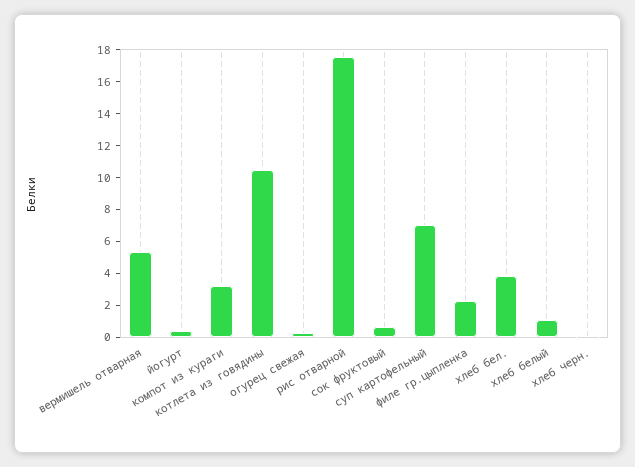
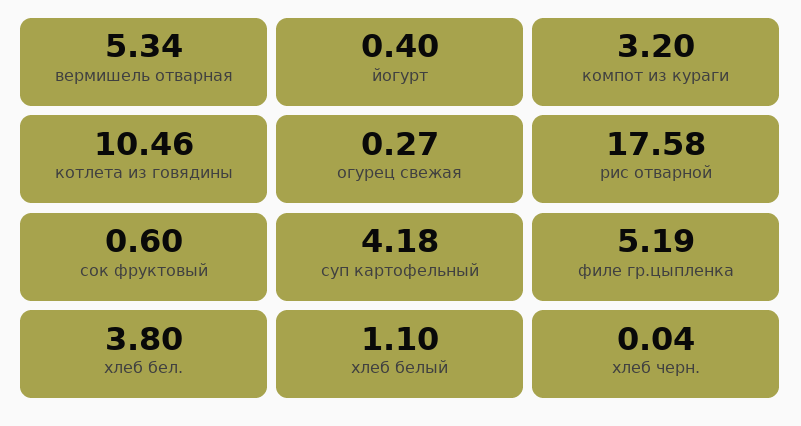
суп картофельный: 7 -> 4.18
филе гр.цыпленка: 2 -> 5.19

